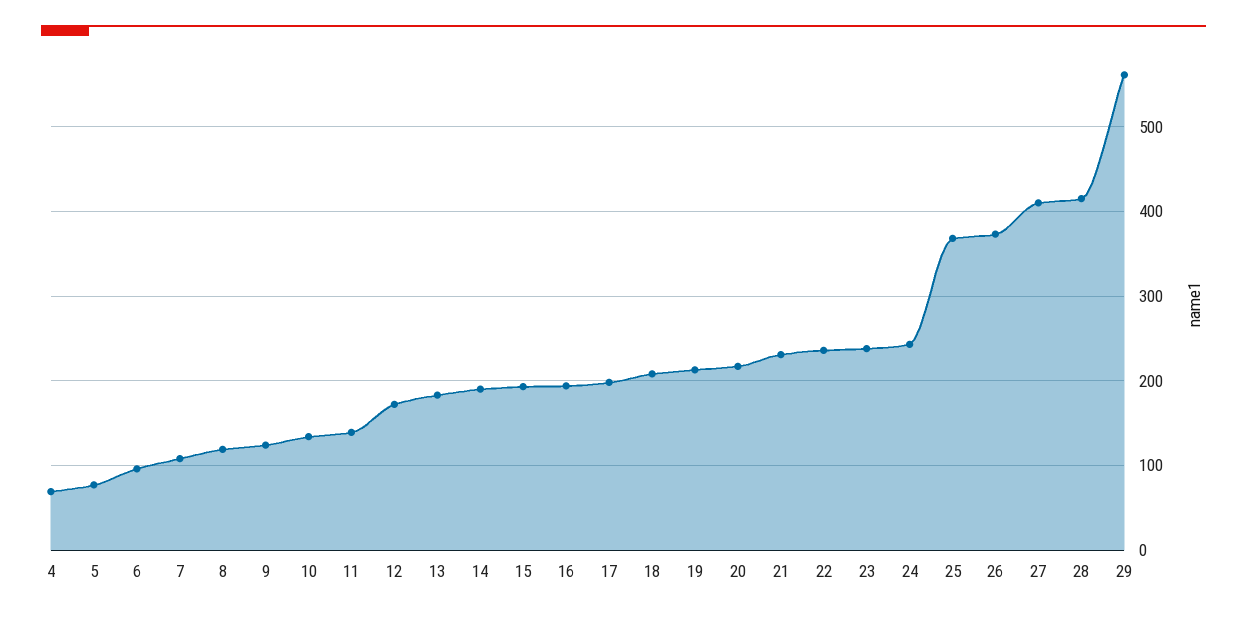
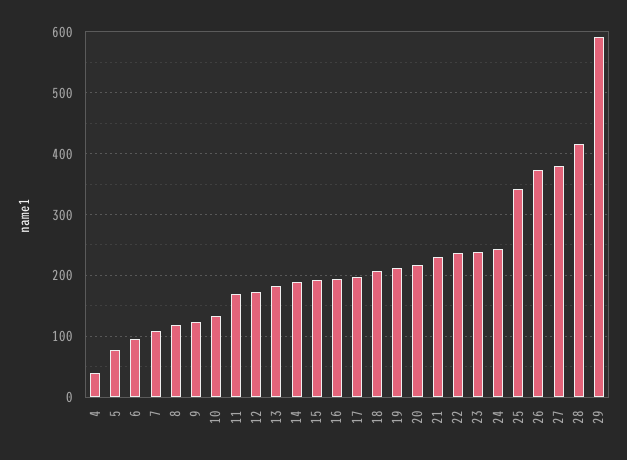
4: 70 -> 40
11: 140 -> 170
25: 370 -> 340
27: 410 -> 380
29: 560 -> 590

